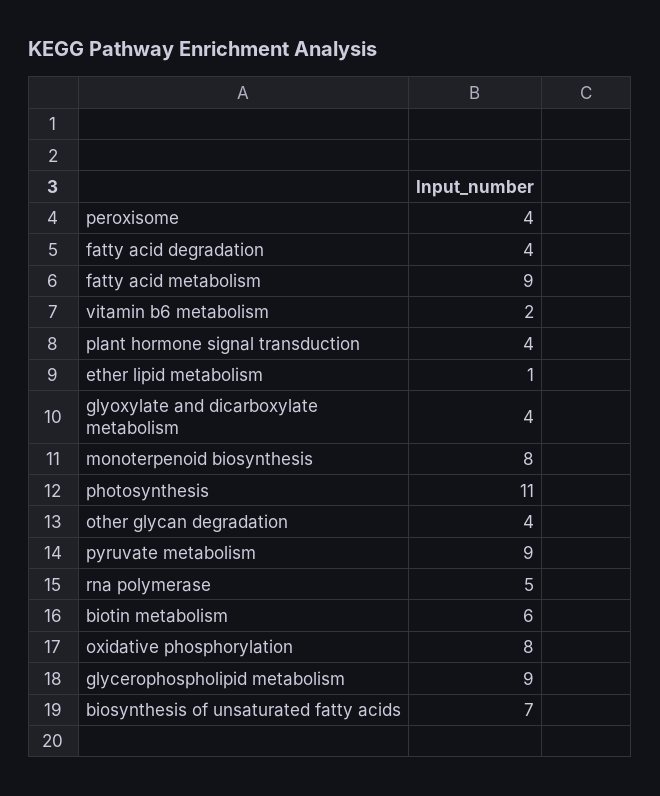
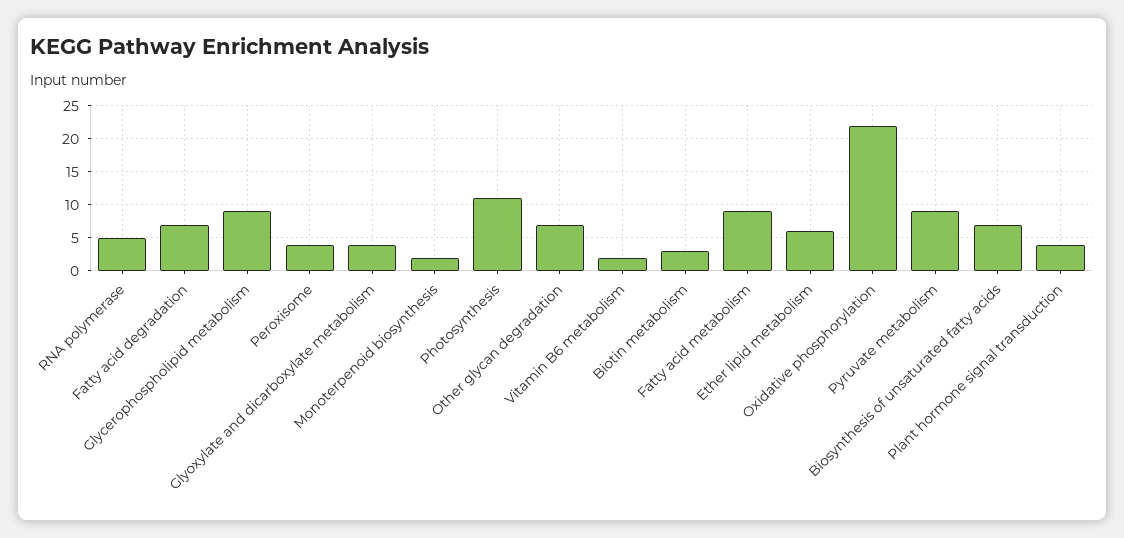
fatty acid degradation: 4 -> 7
ether lipid metabolism: 1 -> 6
monoterpenoid biosynthesis: 8 -> 2
other glycan degradation: 4 -> 7
biotin metabolism: 6 -> 3
oxidative phosphorylation: 8 -> 22

